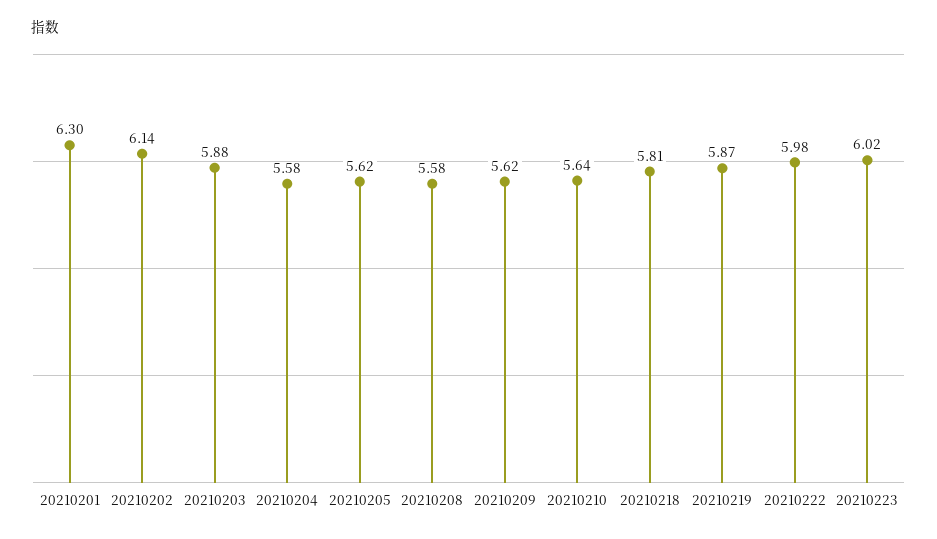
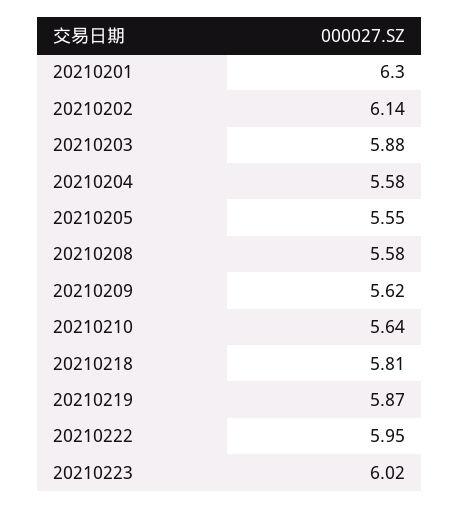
20210205: 5.62 -> 5.55
20210222: 5.98 -> 5.95

